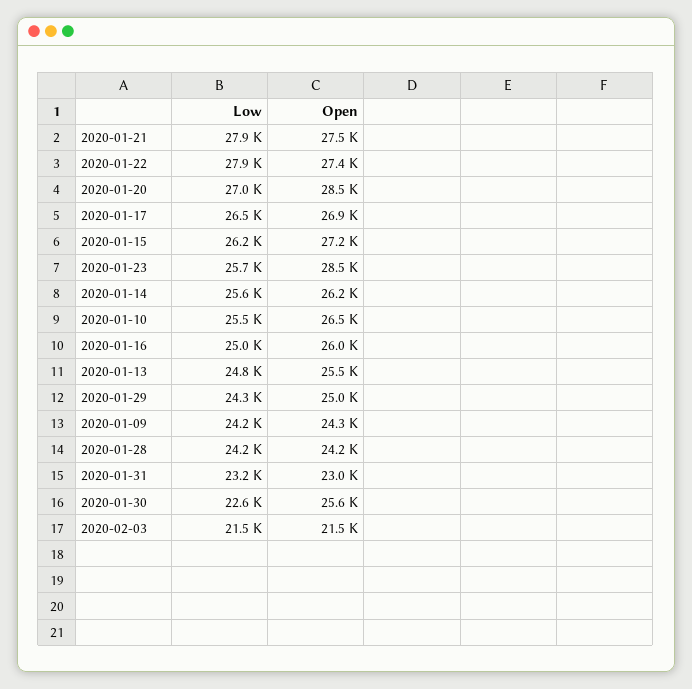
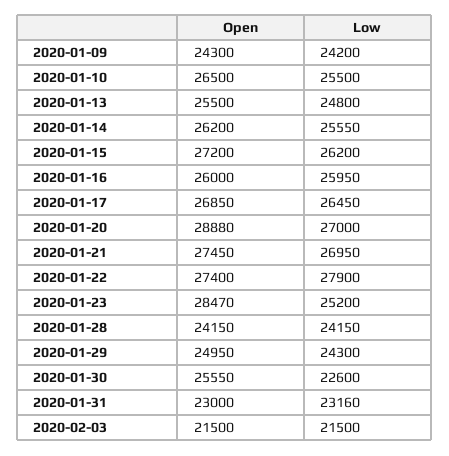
Low, 2020-01-21: 27900 -> 26950
Open, 2020-01-20: 28500 -> 28880
Low, 2020-01-23: 25700 -> 25200
Low, 2020-01-16: 25000 -> 25950

